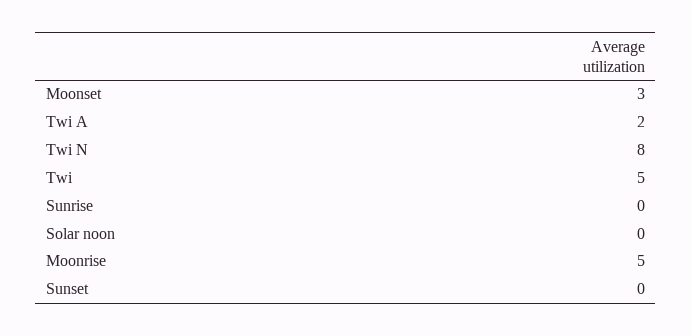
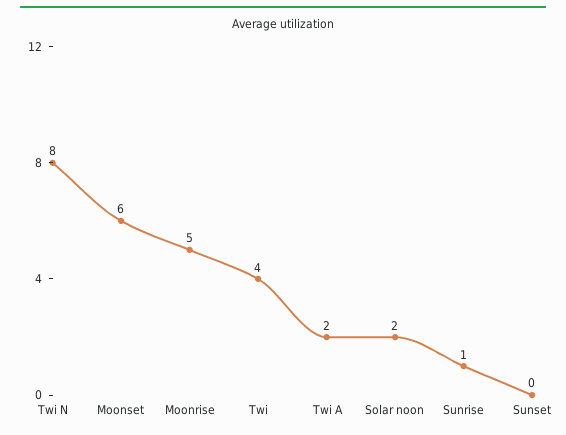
Moonset: 3 -> 6
Twi: 5 -> 4
Sunrise: 0 -> 1
Solar noon: 0 -> 2

